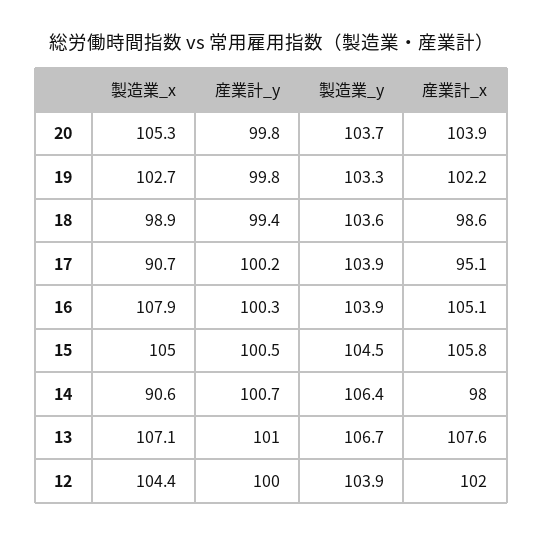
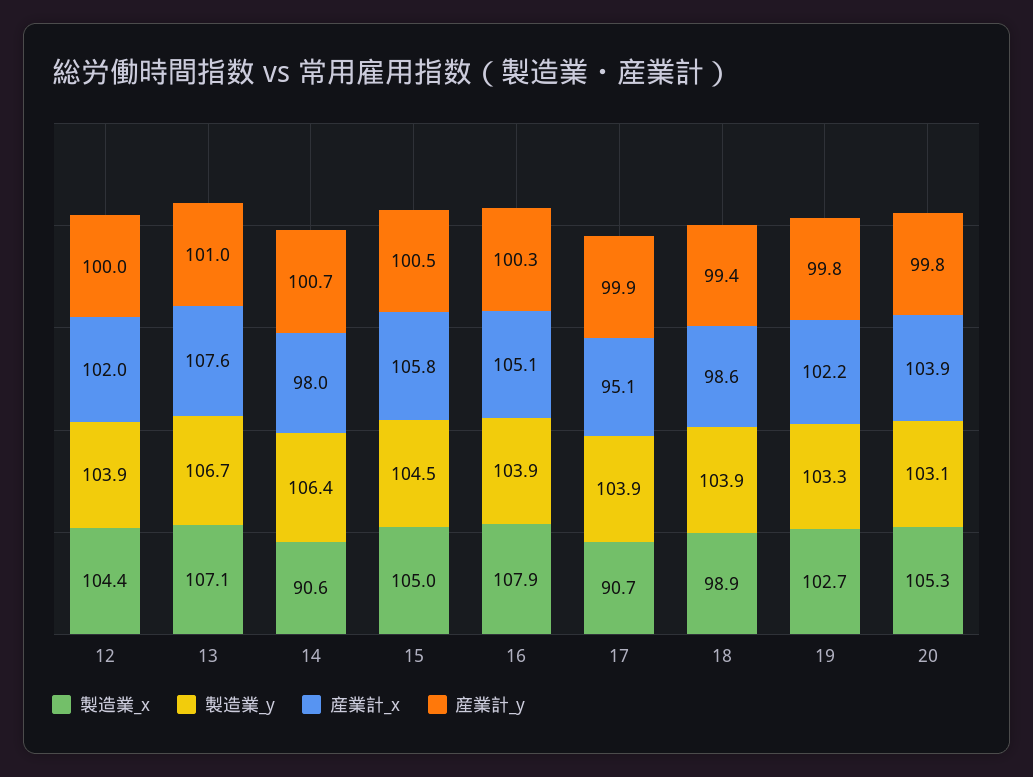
製造業_y, 20: 103.7 -> 103.1
製造業_y, 18: 103.6 -> 103.9
産業計_y, 17: 100.2 -> 99.9

